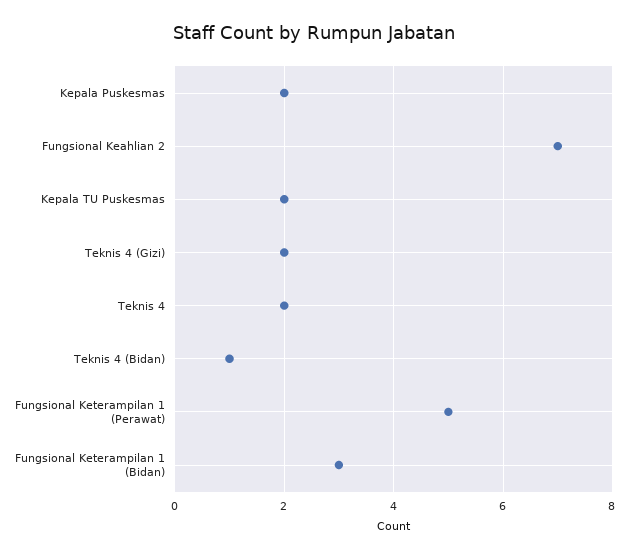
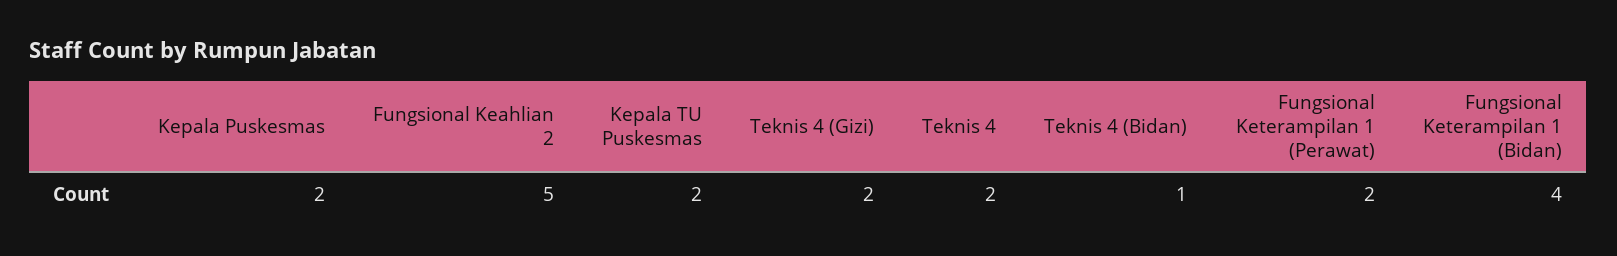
Fungsional Keahlian 2: 7 -> 5
Fungsional Keterampilan 1 (Perawat): 5 -> 2
Fungsional Keterampilan 1 (Bidan): 3 -> 4

